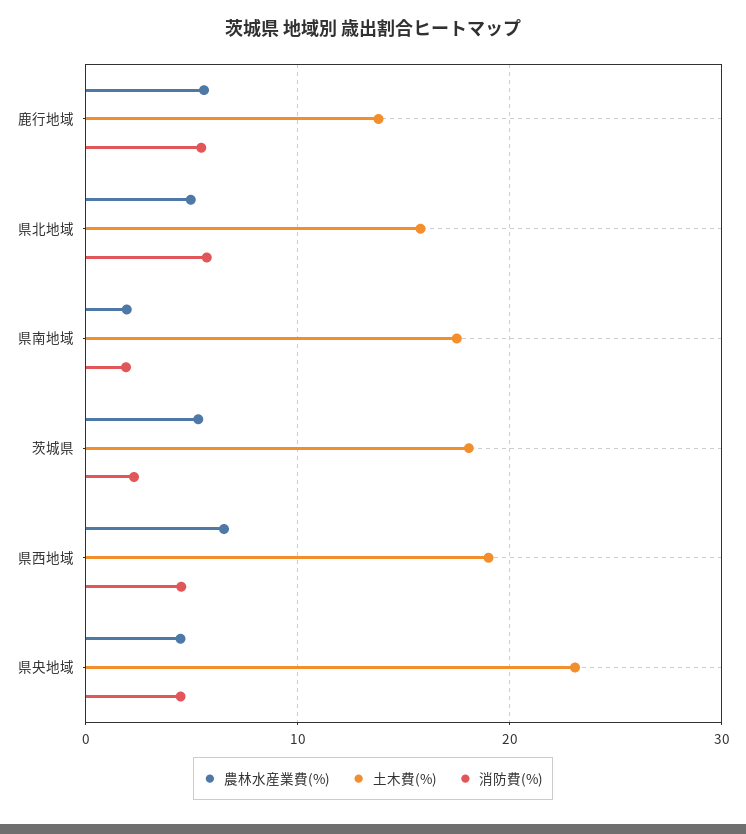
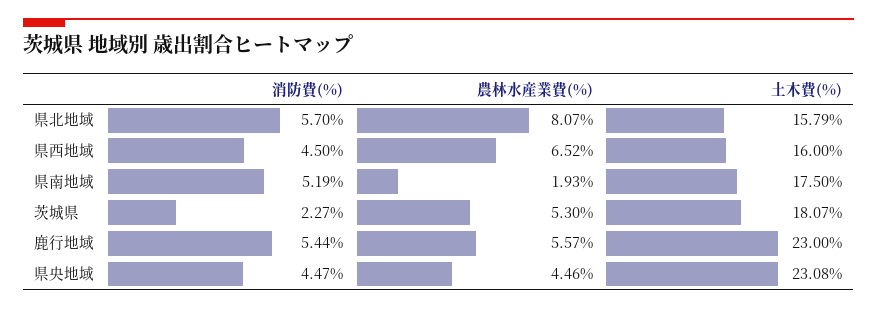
土木費(%), 鹿行地域: 14 -> 23
農林水産業費(%), 県北地域: 5 -> 8.07
消防費(%), 県南地域: 2 -> 5.19
土木費(%), 県西地域: 19 -> 16

